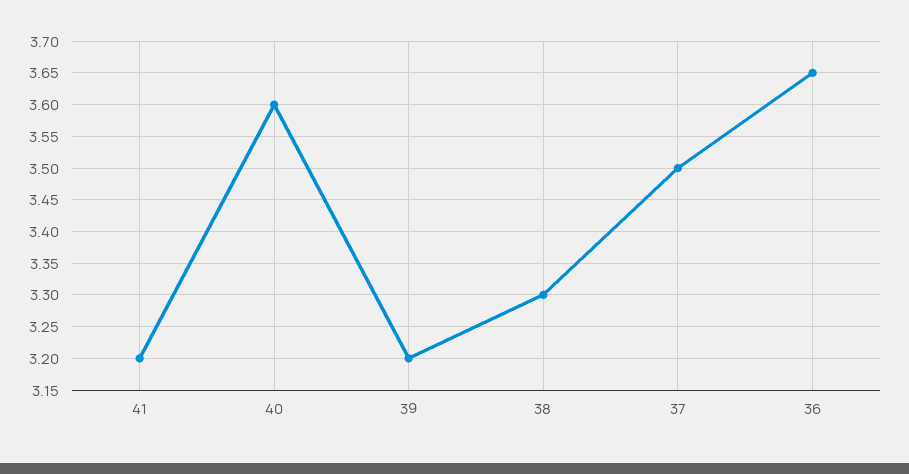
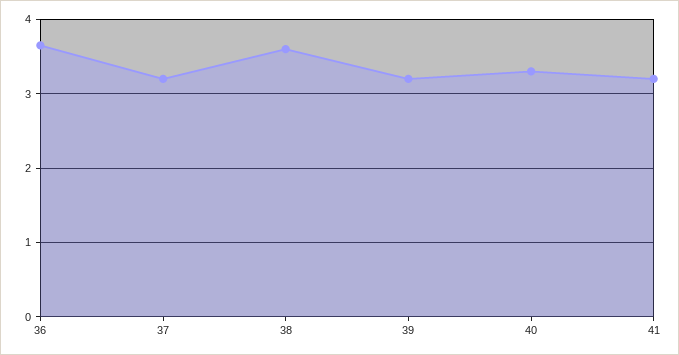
40: 3.6 -> 3.3
38: 3.3 -> 3.6
37: 3.5 -> 3.2

